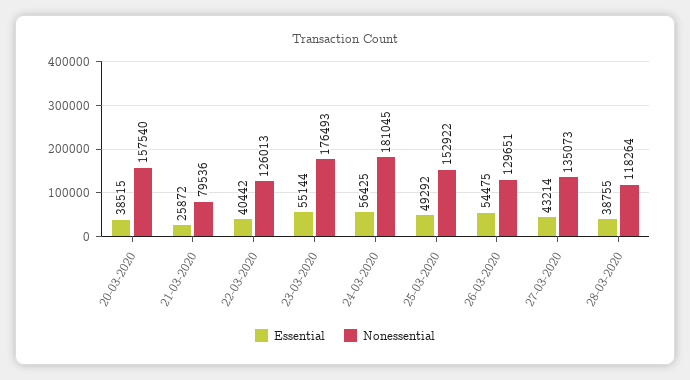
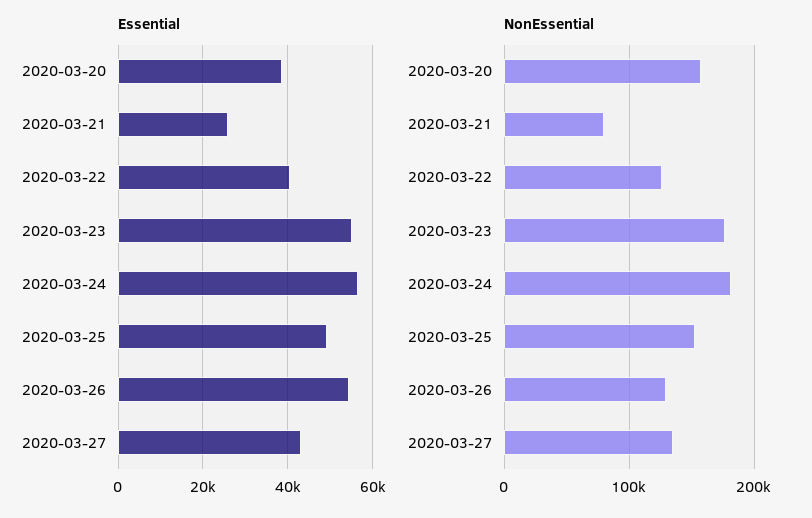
Essential, 28-03-2020: 38755 -> none
Nonessential, 28-03-2020: 118264 -> none

